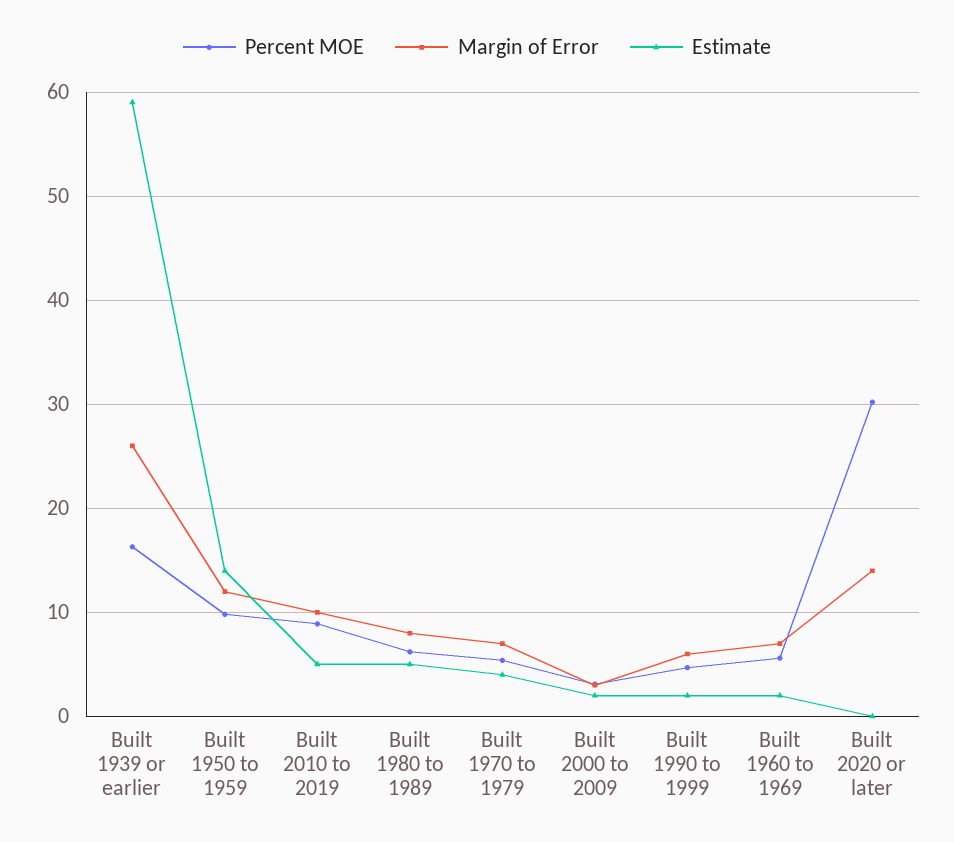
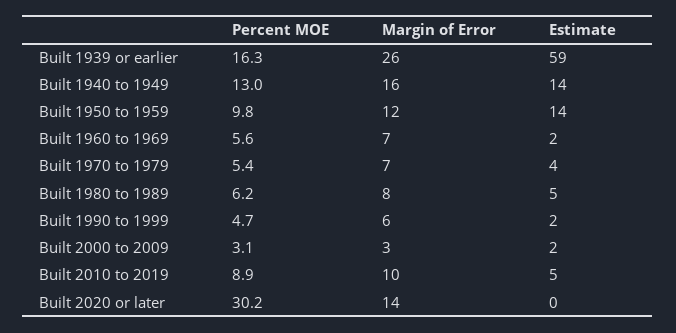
Percent MOE, Built 1940 to 1949: none -> 13
Margin of Error, Built 1940 to 1949: none -> 16
Estimate, Built 1940 to 1949: none -> 14

